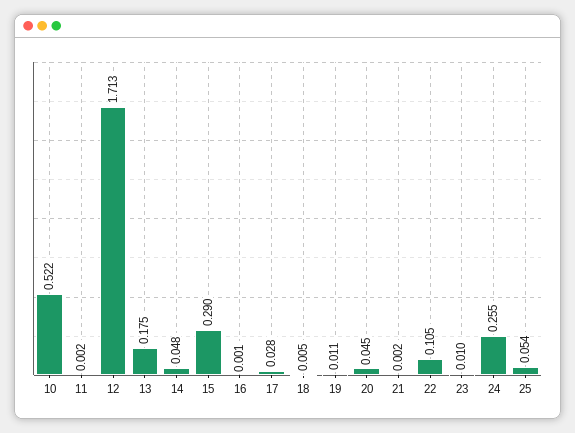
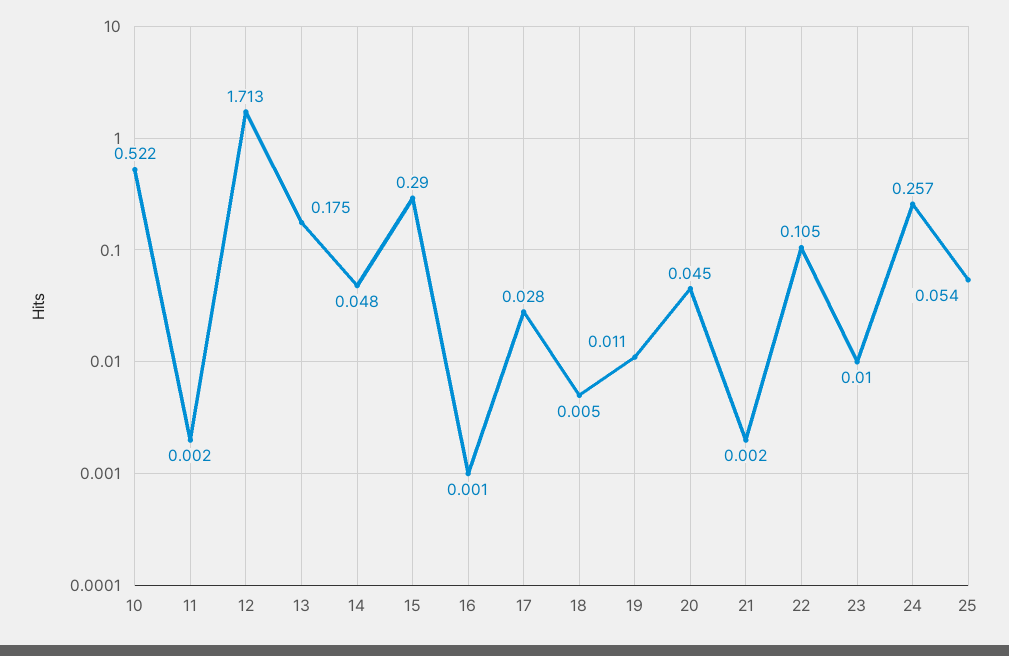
24: 0.255 -> 0.257

